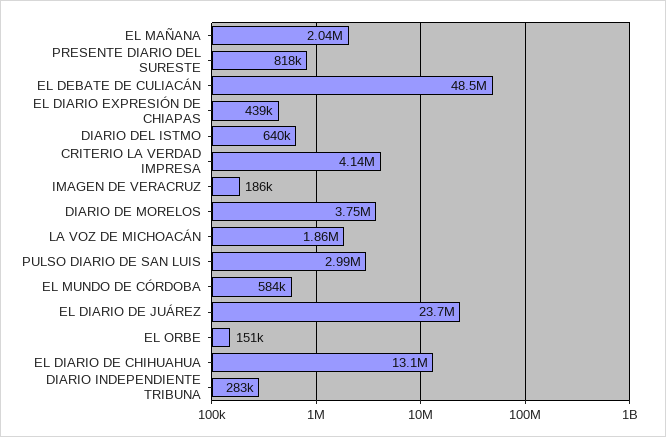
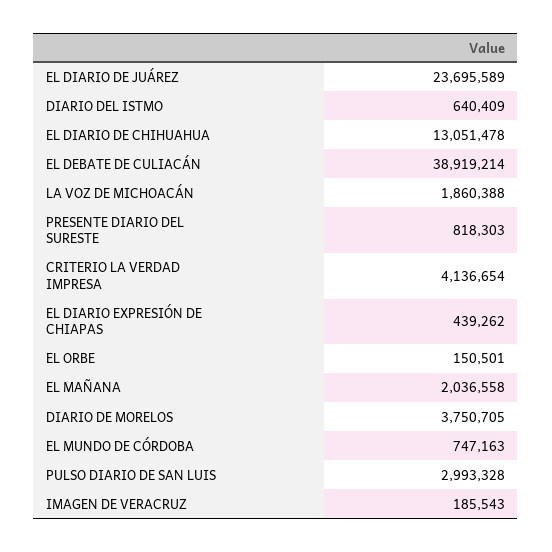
EL DEBATE DE CULIACÁN: 48500000 -> 38919214
EL MUNDO DE CÓRDOBA: 584000 -> 747163
DIARIO INDEPENDIENTE TRIBUNA: 283000 -> none

